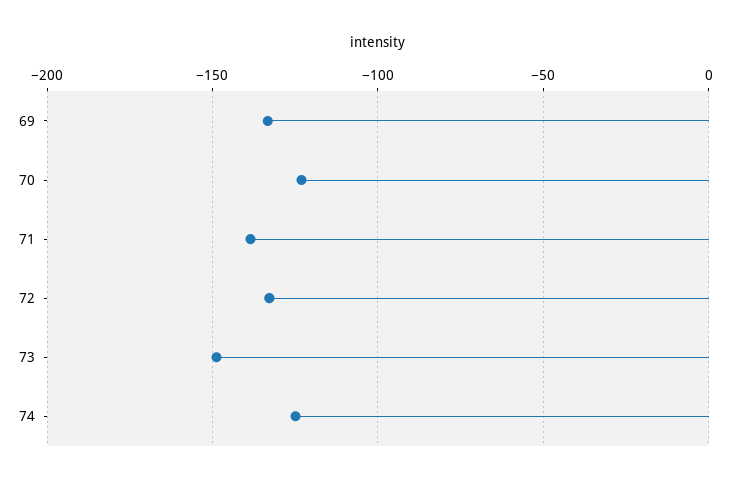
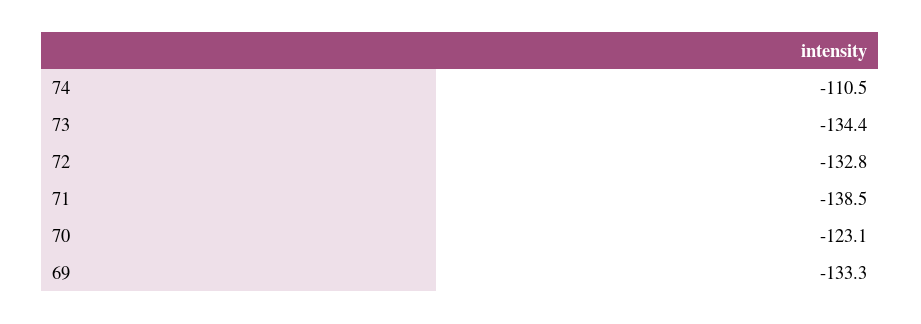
73: -150 -> -134.4
74: -125 -> -110.5

